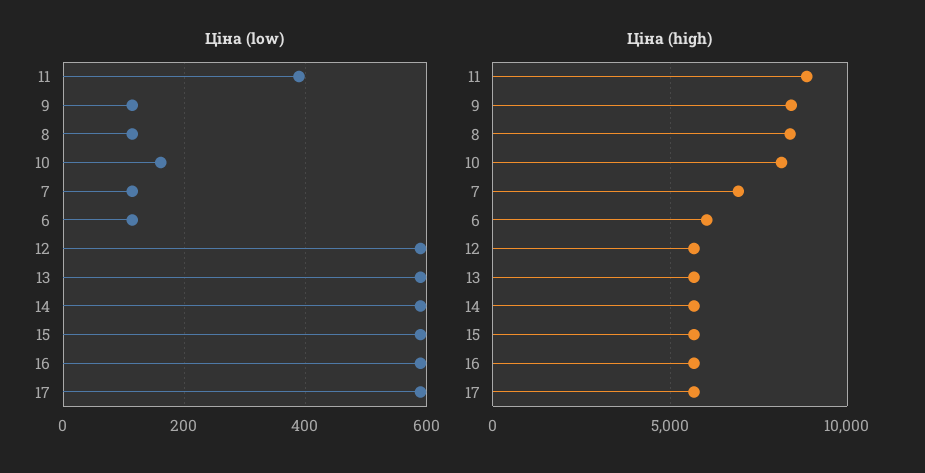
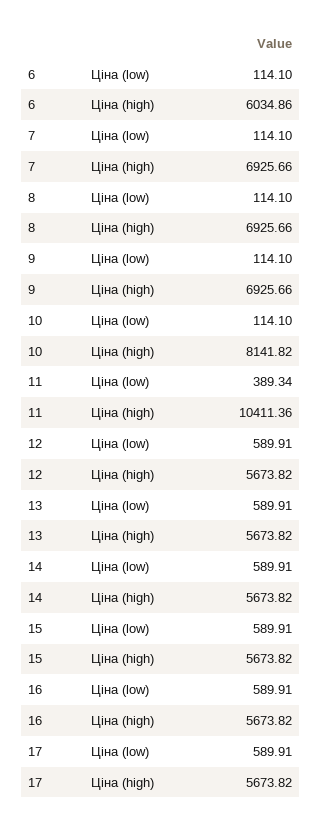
Ціна (low), 10: 160 -> 114.1
Ціна (high), 11: 9000 -> 10411.36
Ціна (high), 9: 8500 -> 6925.66
Ціна (high), 8: 8500 -> 6925.66

